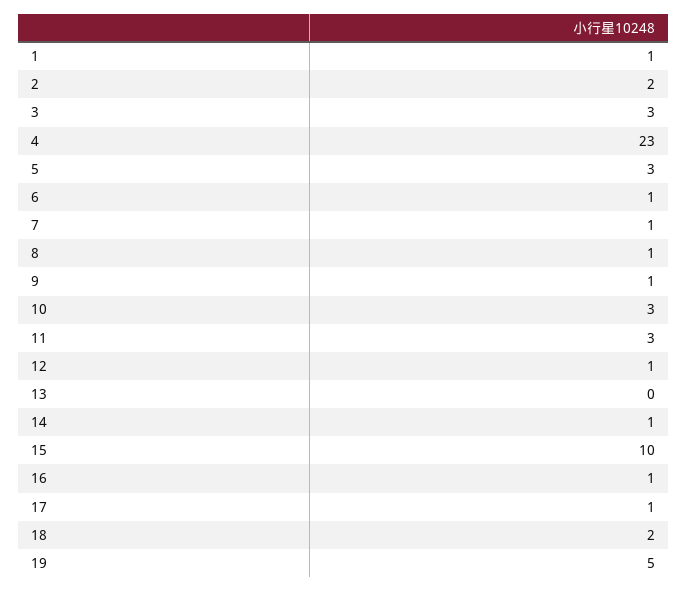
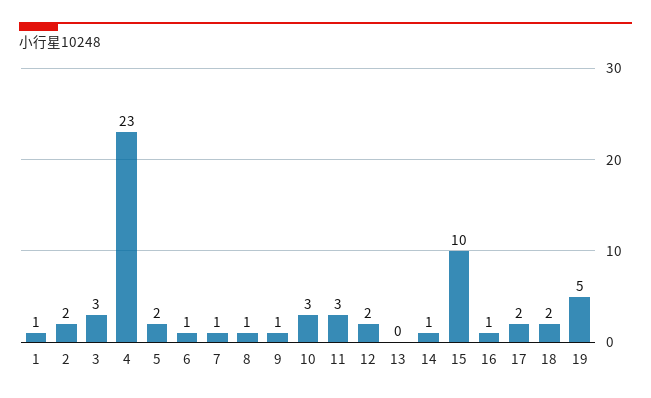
5: 3 -> 2
12: 1 -> 2
17: 1 -> 2

